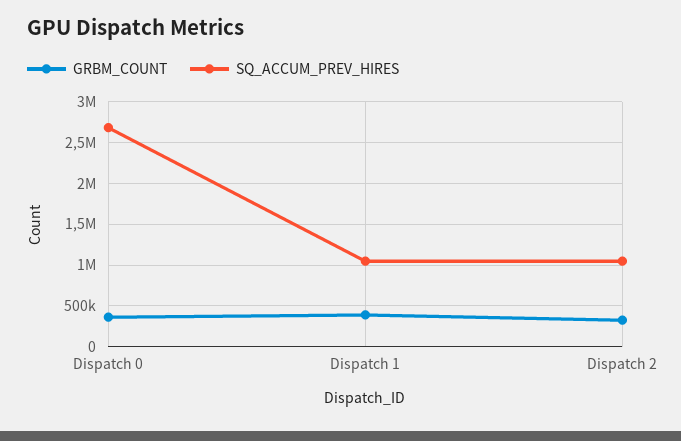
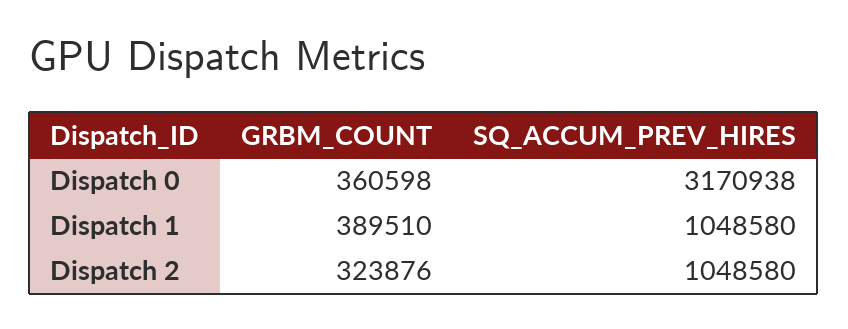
SQ_ACCUM_PREV_HIRES, Dispatch 0: 2700000 -> 3170938

